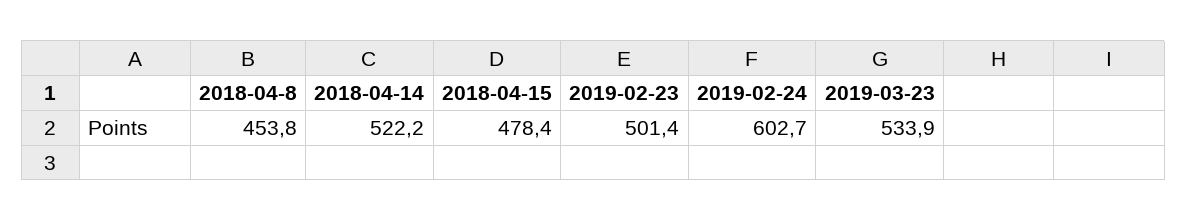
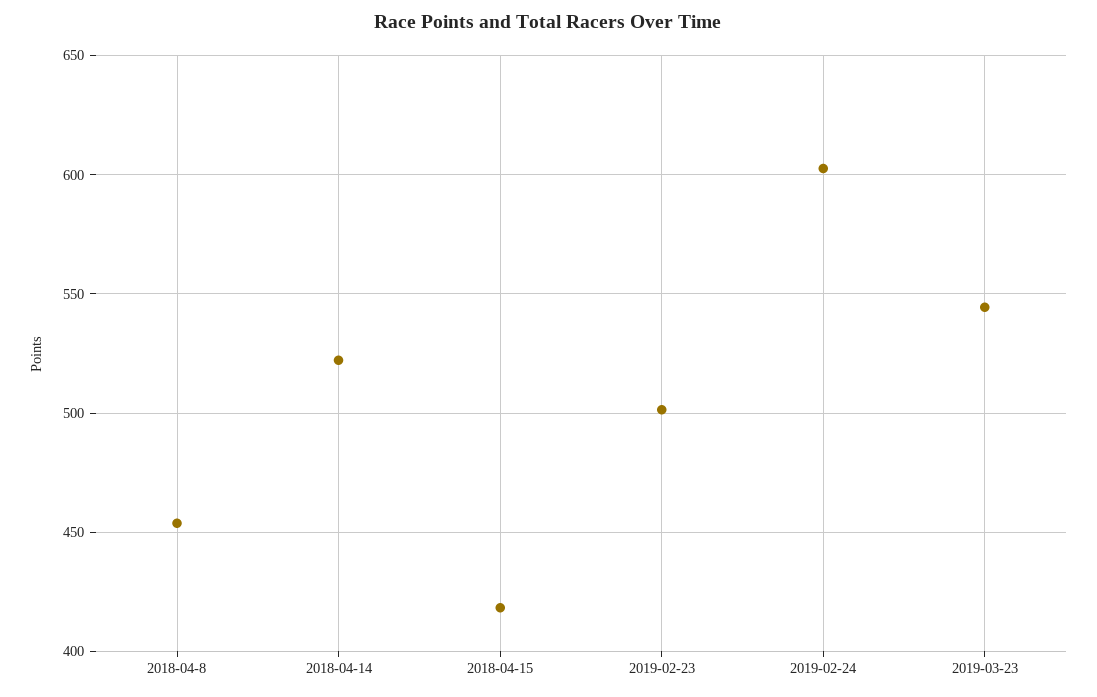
2018-04-15: 478.4 -> 420
2019-03-23: 533.9 -> 545

